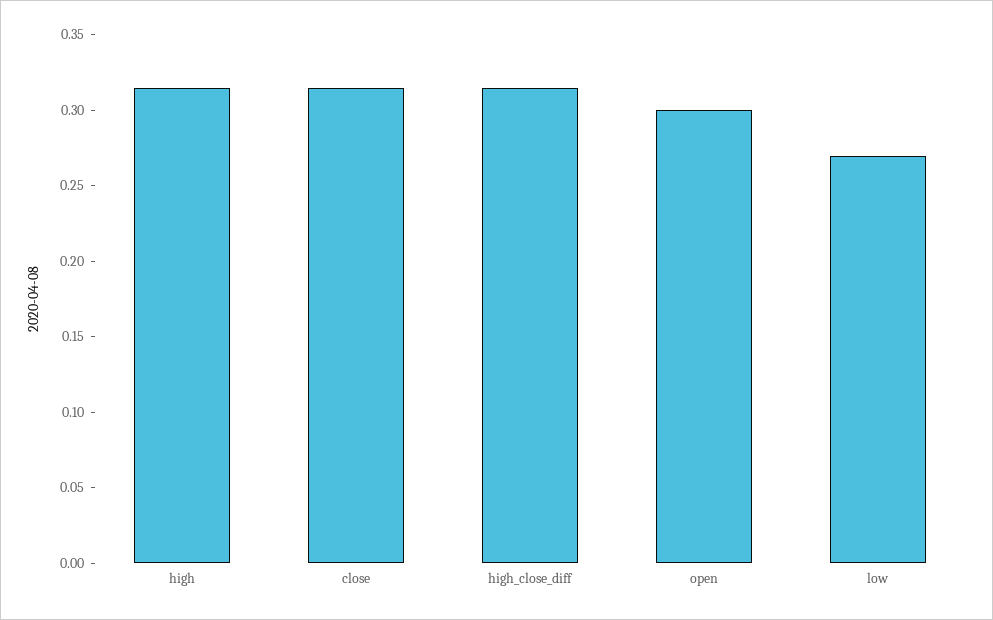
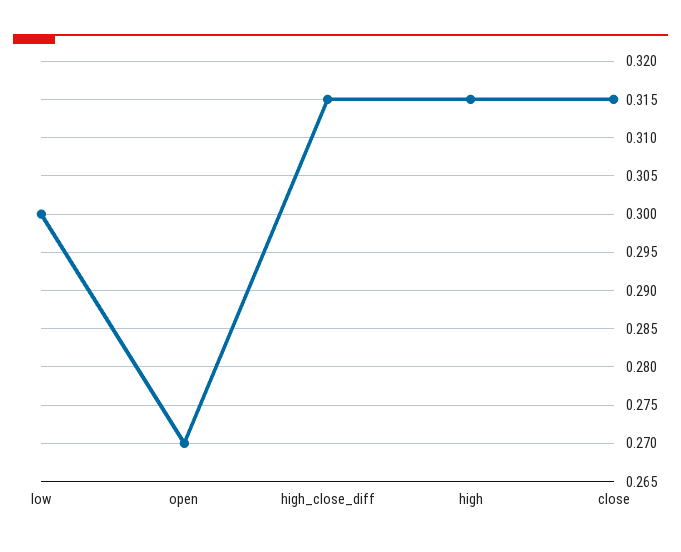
open: 0.3 -> 0.27
low: 0.27 -> 0.3

